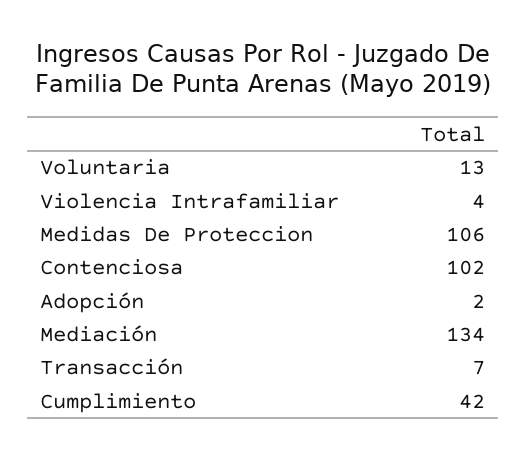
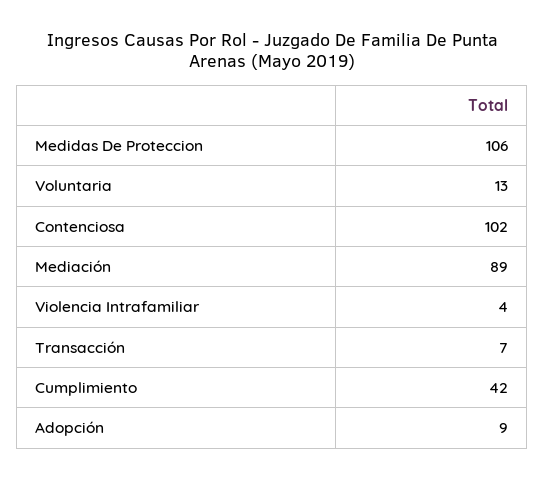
Adopción: 2 -> 9
Mediación: 134 -> 89

